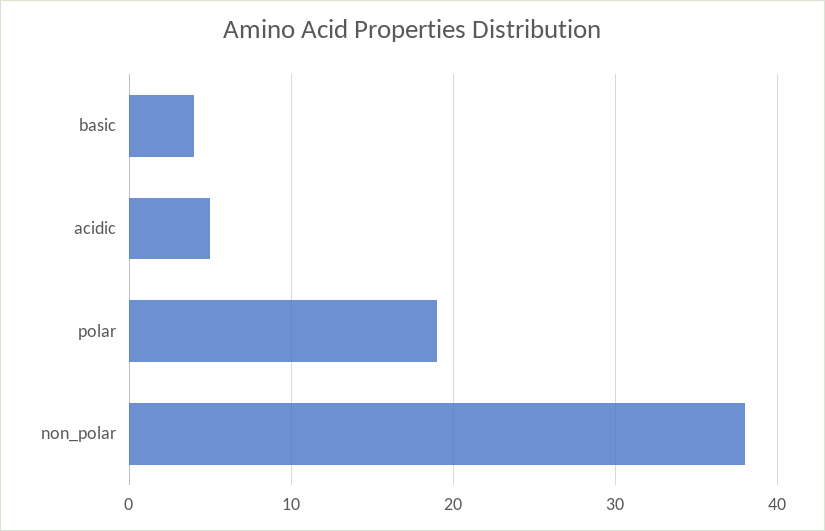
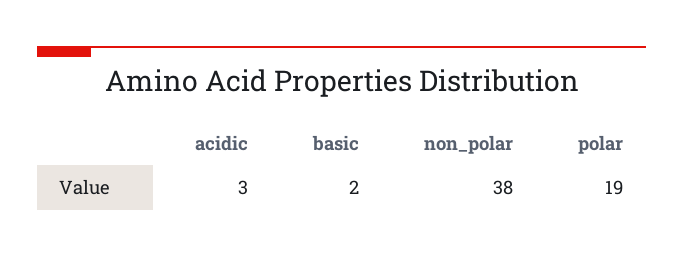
basic: 4 -> 2
acidic: 5 -> 3

